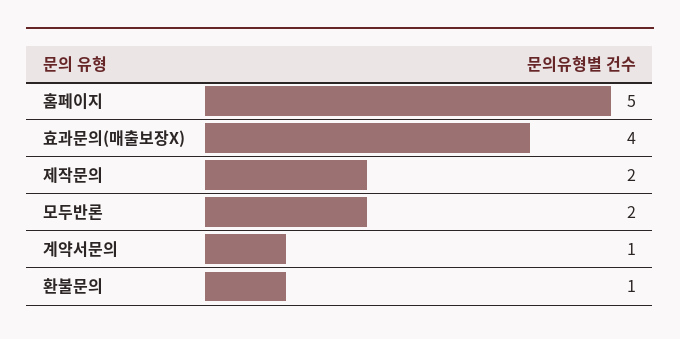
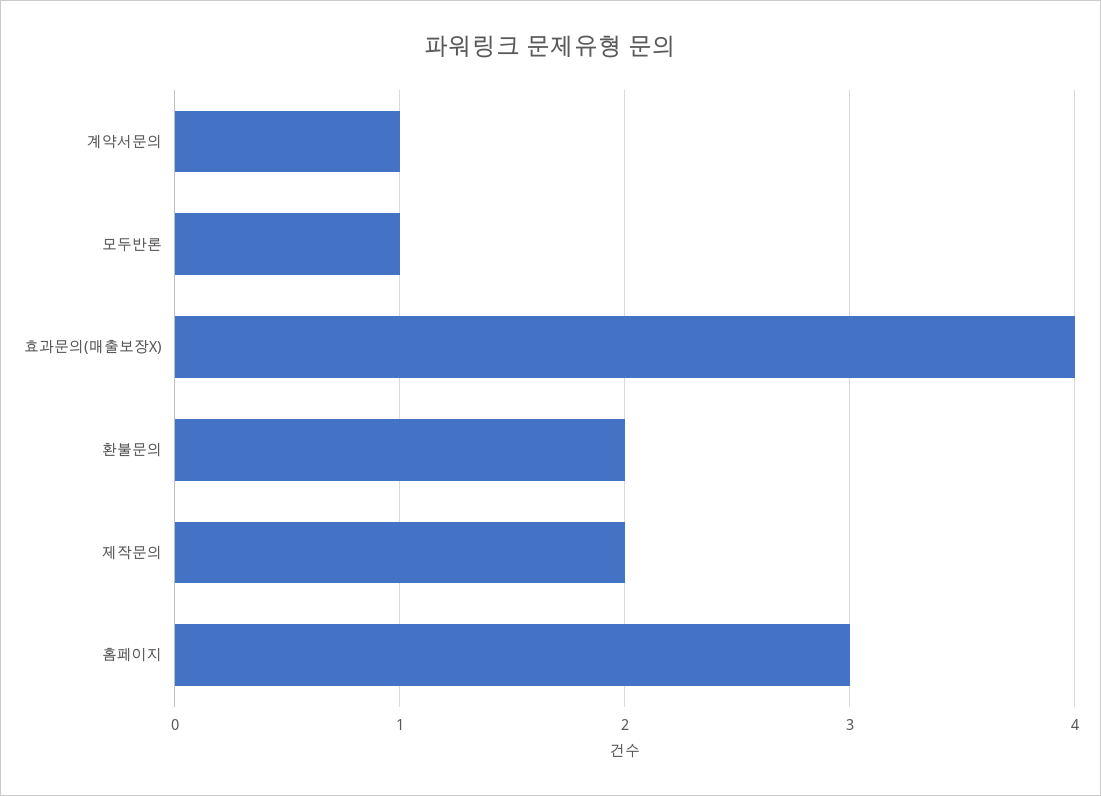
홈페이지: 5 -> 3
모두반론: 2 -> 1
환불문의: 1 -> 2

